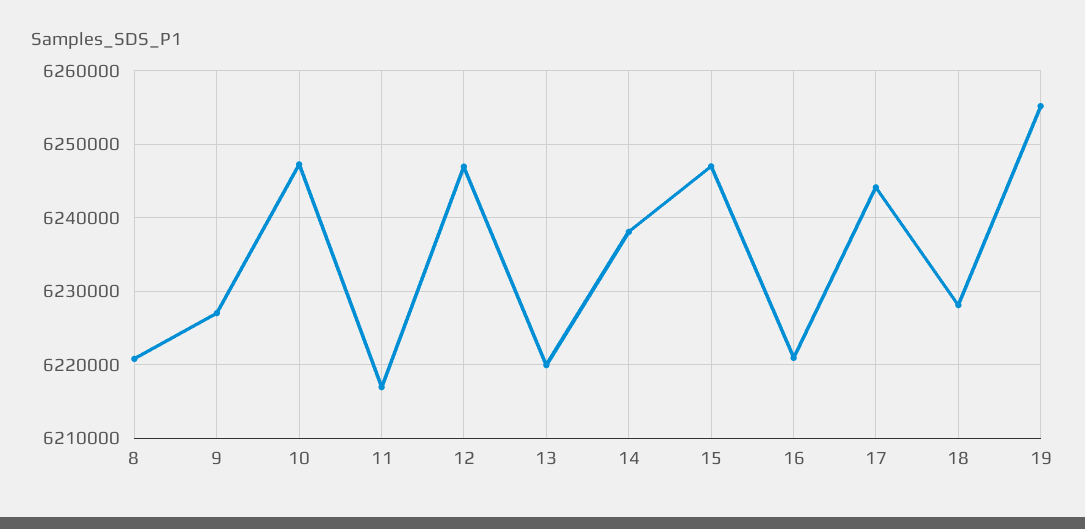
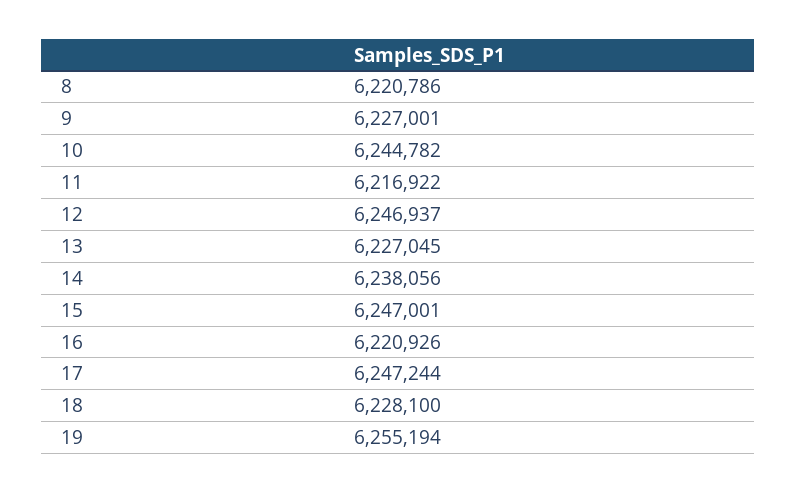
10: 6247000 -> 6244782
13: 6220000 -> 6227045
17: 6244000 -> 6247244

